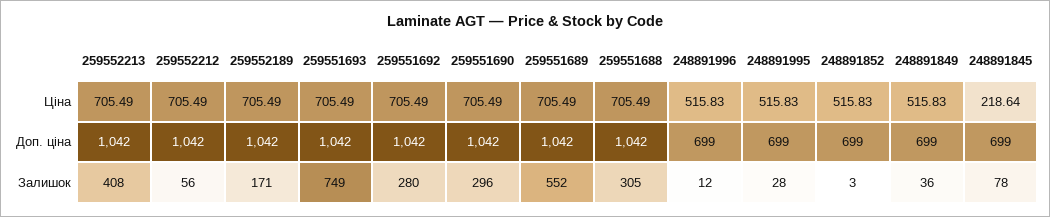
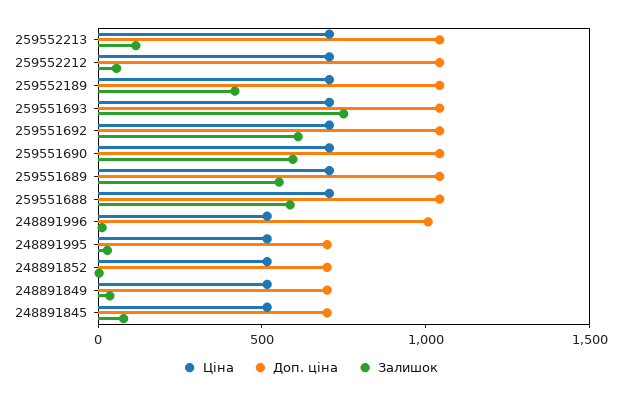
Ціна, 248891845: 218.64 -> 500
Доп. ціна, 248891996: 699 -> 1000
Залишок, 259552213: 408 -> 100
Залишок, 259552189: 171 -> 400
Залишок, 259551692: 280 -> 600
Залишок, 259551690: 296 -> 600
Залишок, 259551688: 305 -> 600

